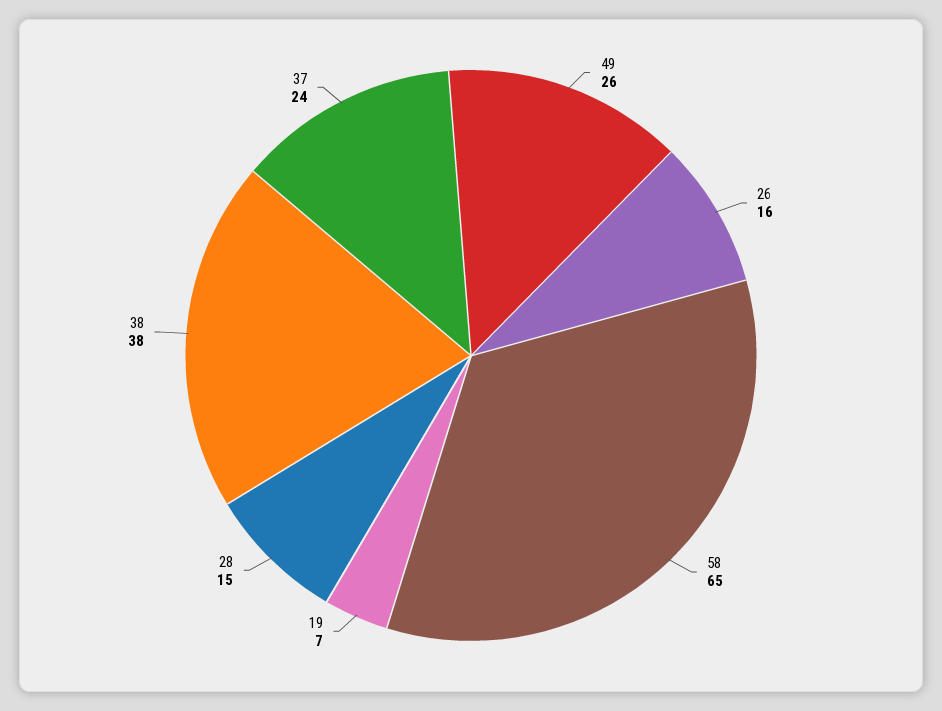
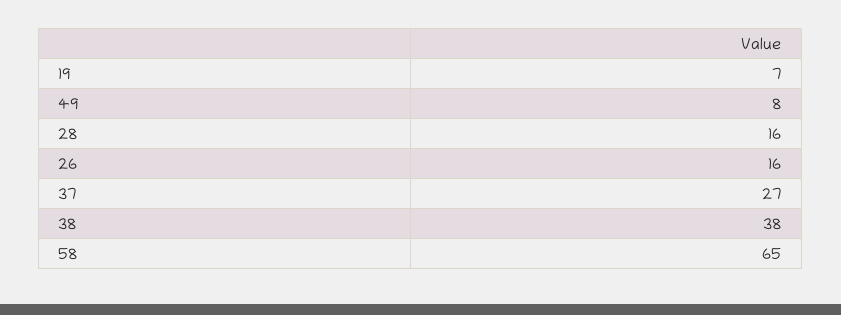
49: 26 -> 8
28: 15 -> 16
37: 24 -> 27

